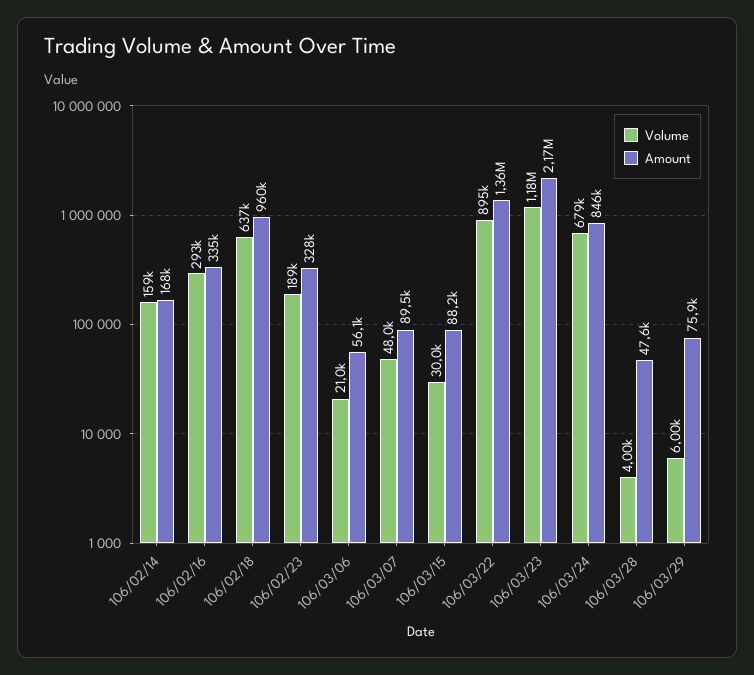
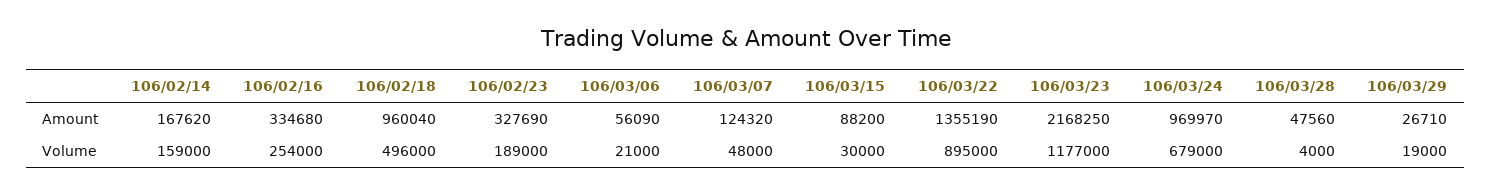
Volume, 106/02/16: 293000 -> 254000
Volume, 106/02/18: 637000 -> 496000
Amount, 106/03/07: 89500 -> 124320
Amount, 106/03/24: 846000 -> 969970
Volume, 106/03/29: 6000 -> 19000
Amount, 106/03/29: 75900 -> 26710

